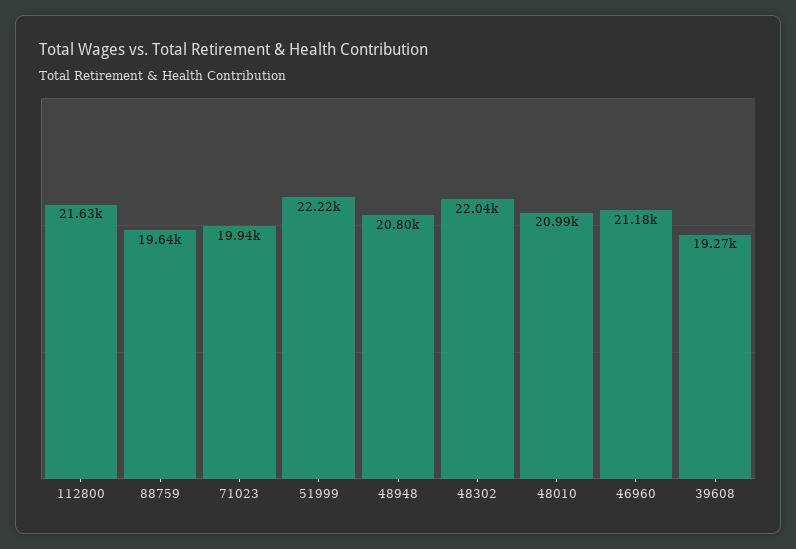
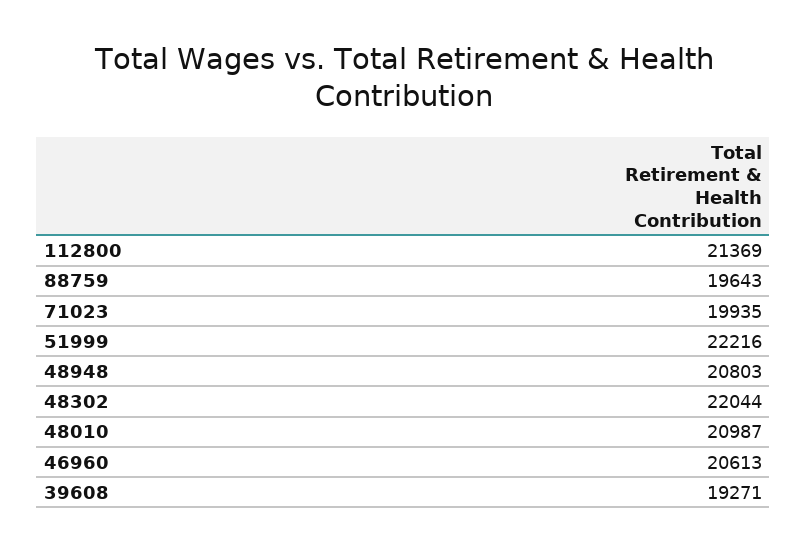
112800: 21630 -> 21369
46960: 21180 -> 20613

